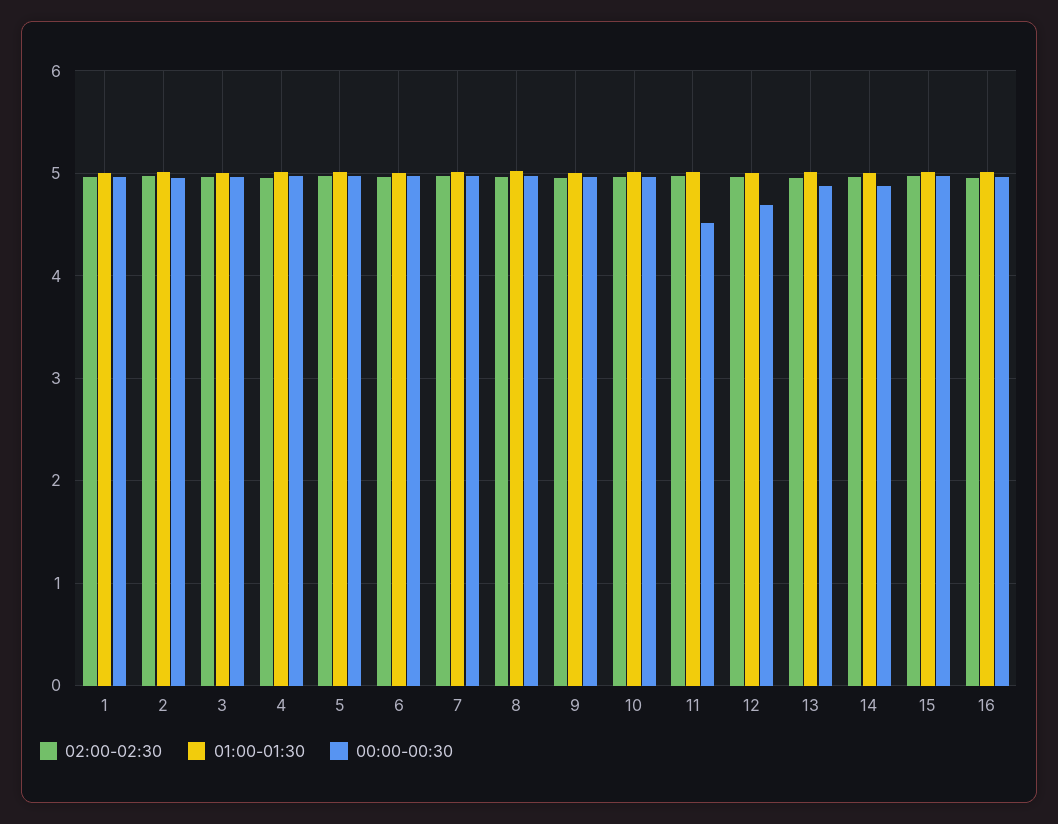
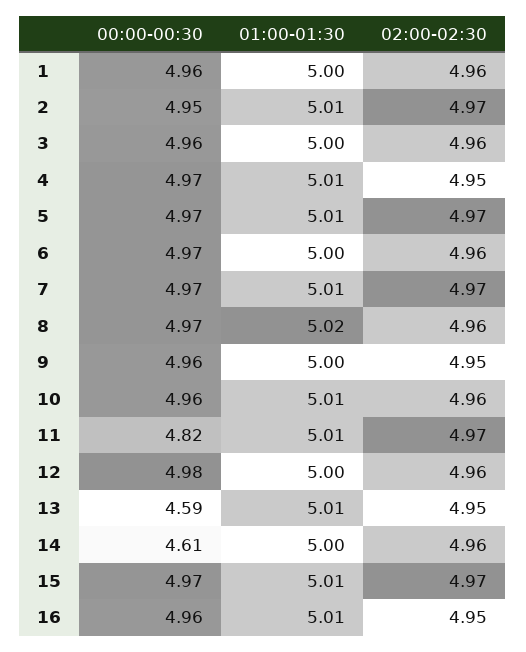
00:00-00:30, 11: 4.5 -> 4.82
00:00-00:30, 12: 4.7 -> 4.98
00:00-00:30, 13: 4.9 -> 4.59
00:00-00:30, 14: 4.9 -> 4.61

